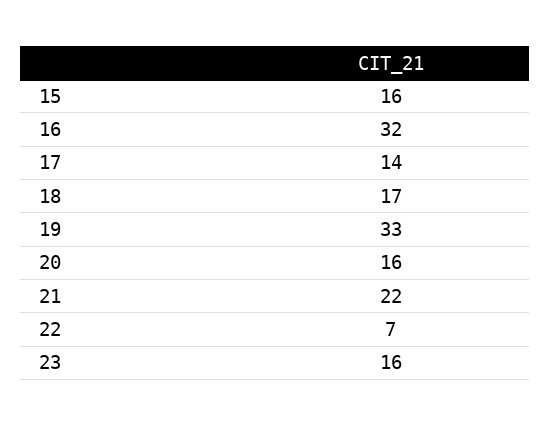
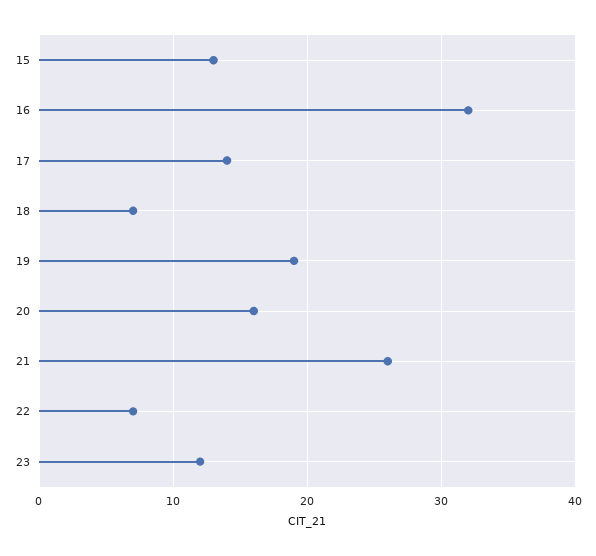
15: 16 -> 13
18: 17 -> 7
19: 33 -> 19
21: 22 -> 26
23: 16 -> 12

